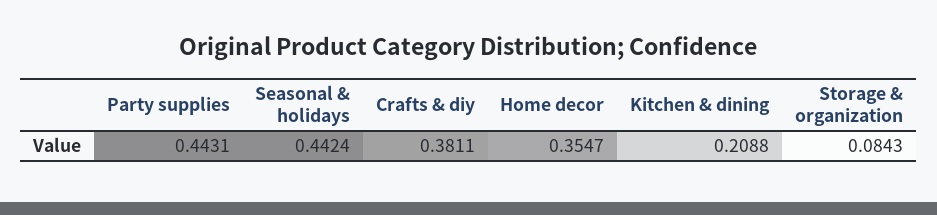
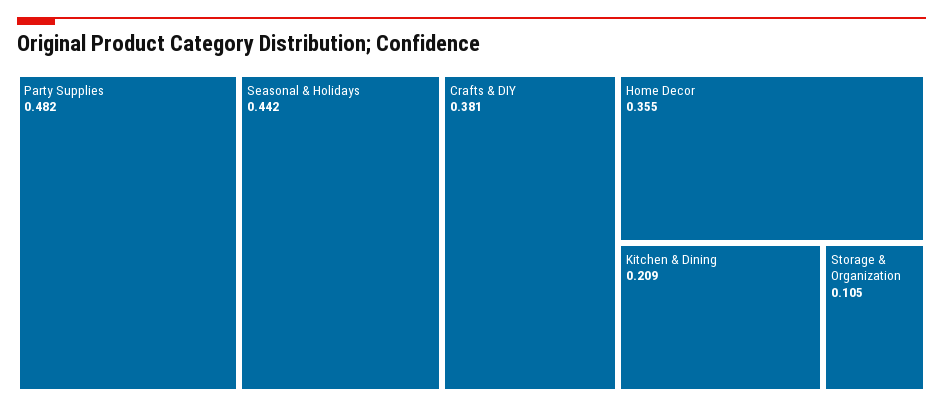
Party supplies: 0.4431 -> 0.482
Storage & organization: 0.0843 -> 0.105

